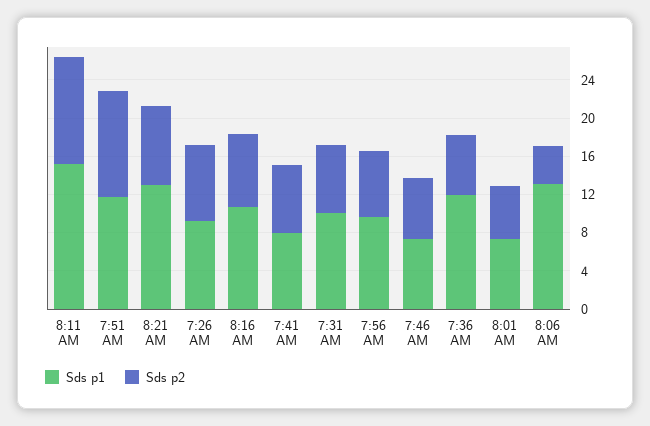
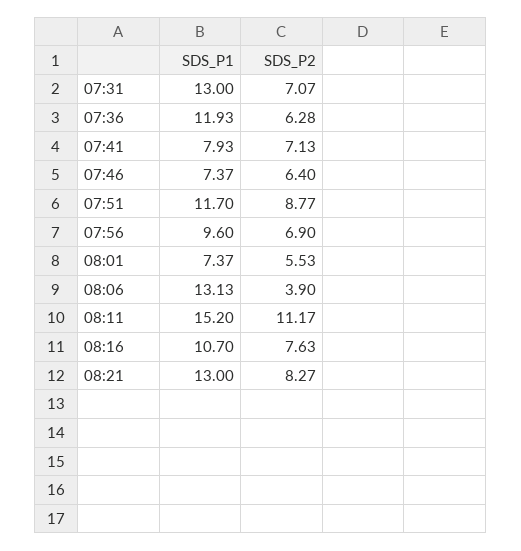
Sds p2, 7:51 AM: 11 -> 8.77
Sds p1, 7:26 AM: 9 -> none
Sds p2, 7:26 AM: 8 -> none
Sds p1, 7:31 AM: 10 -> 13

